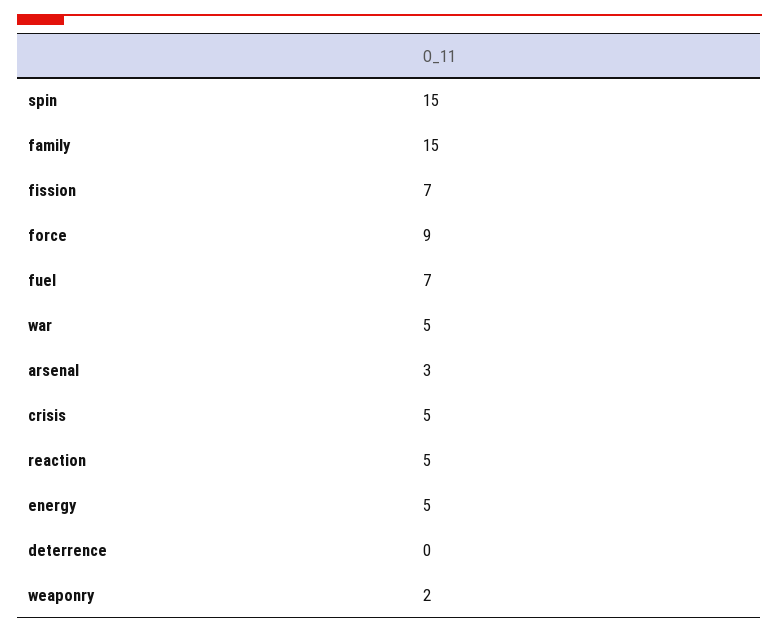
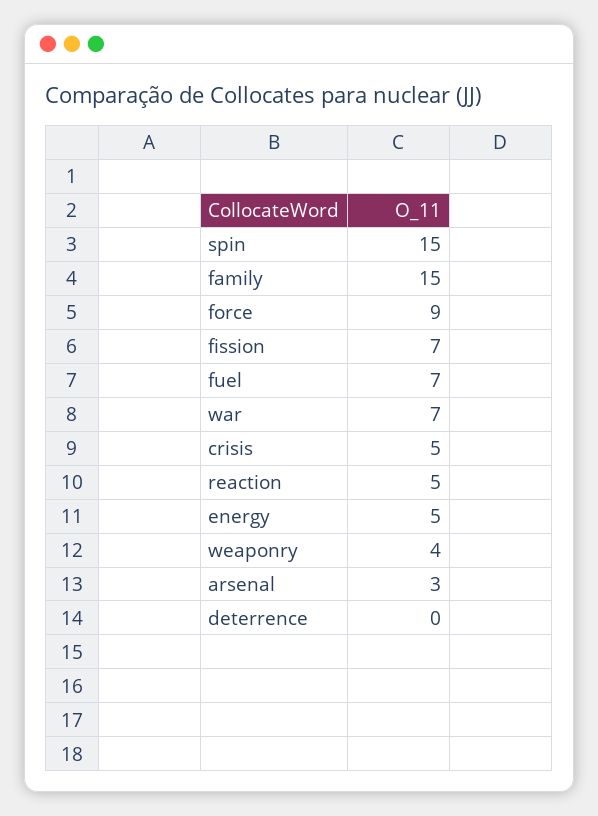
war: 5 -> 7
weaponry: 2 -> 4

